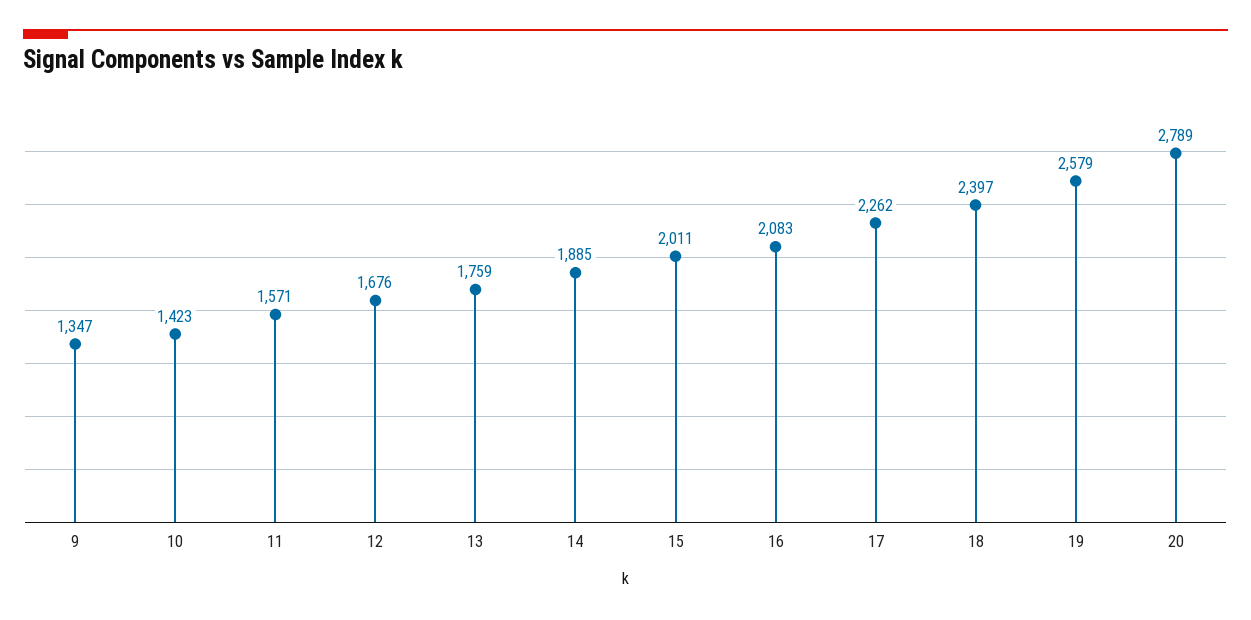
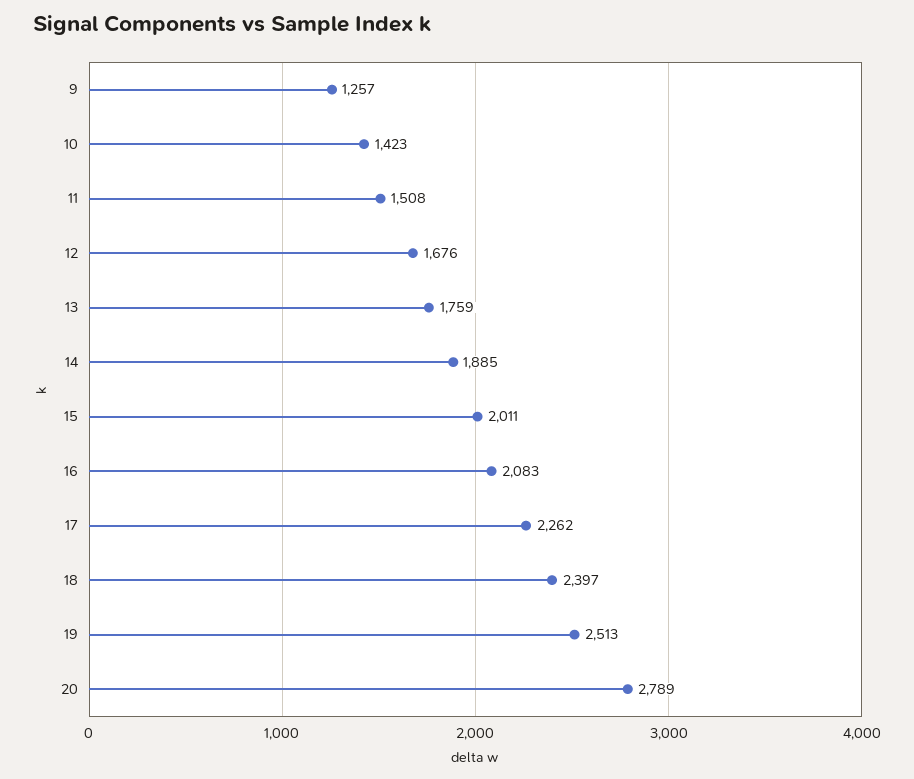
9: 1347 -> 1257
11: 1571 -> 1508
19: 2579 -> 2513

